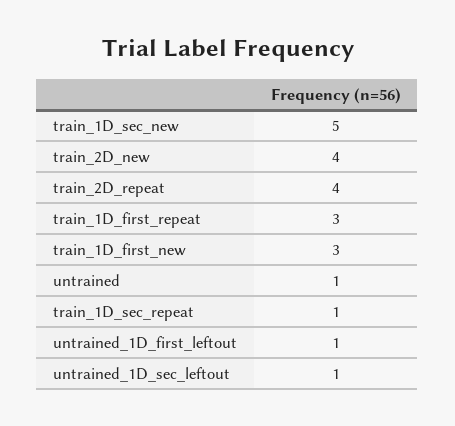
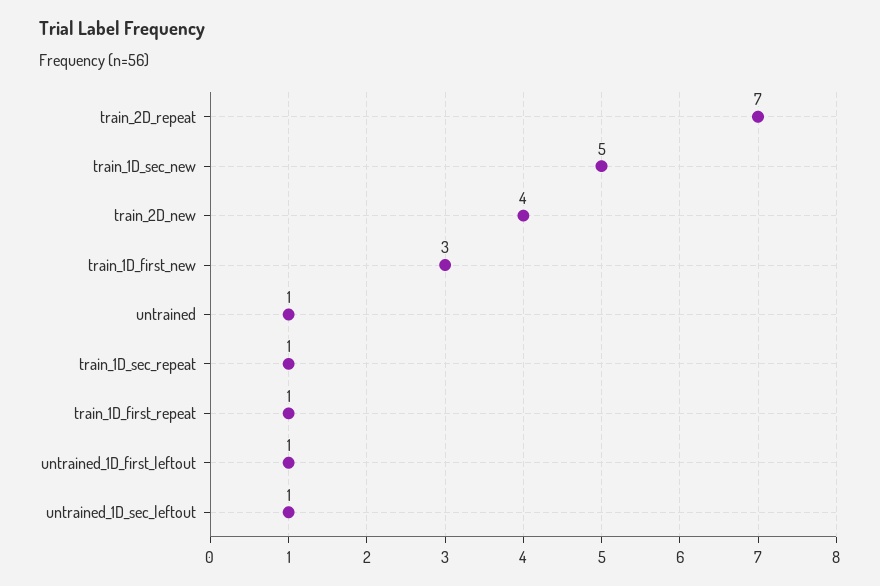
train_2D_repeat: 4 -> 7
train_1D_first_repeat: 3 -> 1

